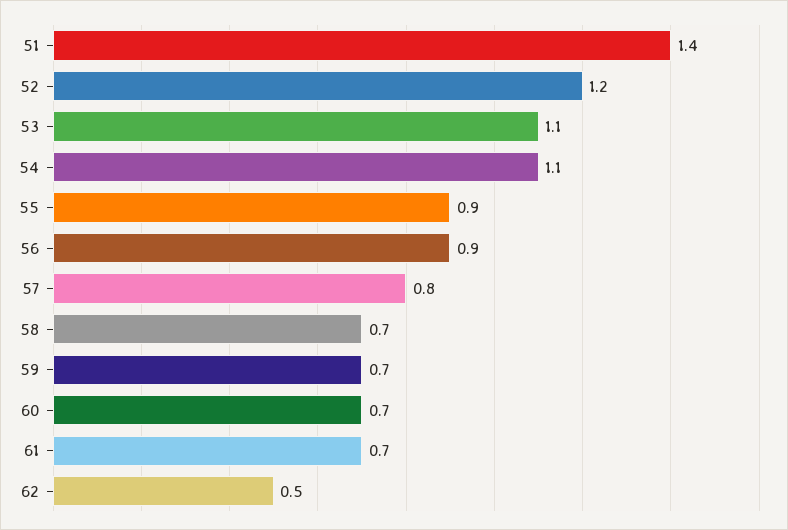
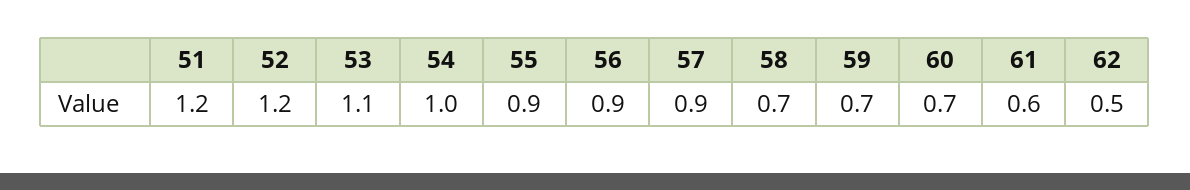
51: 1.4 -> 1.2
54: 1.1 -> 1
57: 0.8 -> 0.9
61: 0.7 -> 0.6

